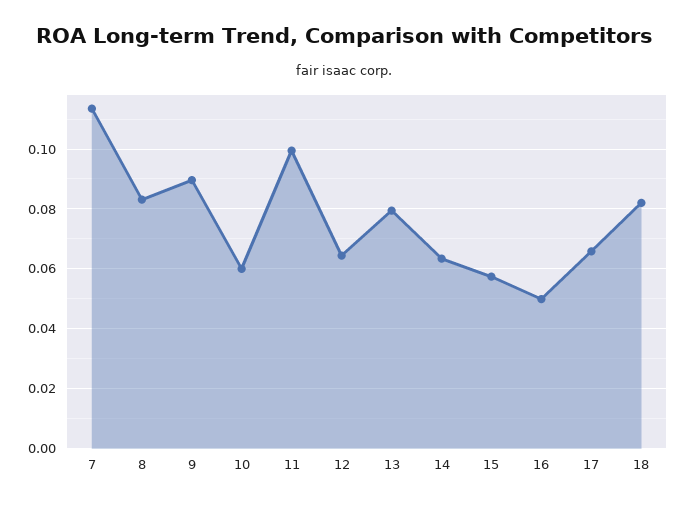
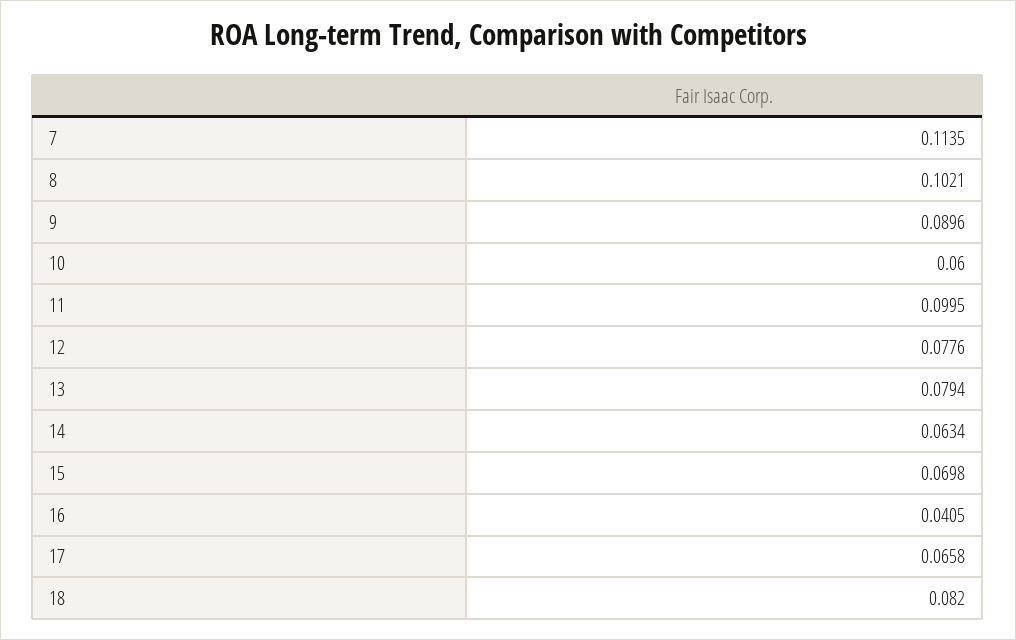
8: 0.0825 -> 0.1021
12: 0.065 -> 0.0776
15: 0.0575 -> 0.0698
16: 0.05 -> 0.0405

